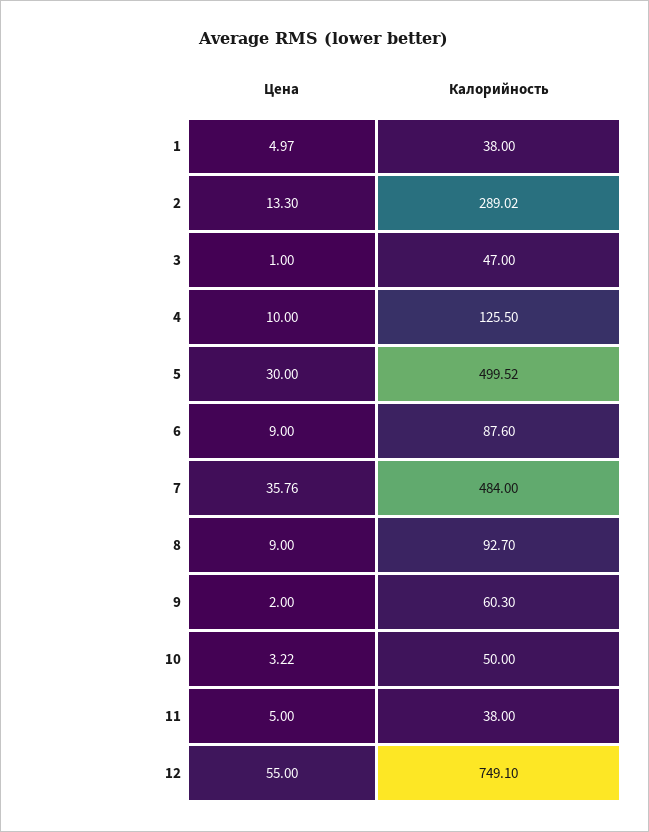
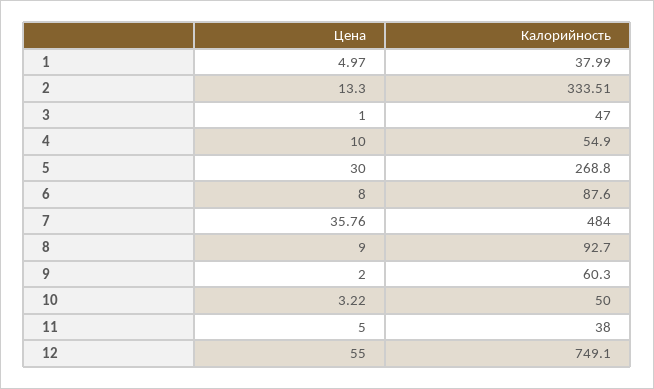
Калорийность, 1: 38 -> 37.99
Калорийность, 2: 289.02 -> 333.51
Калорийность, 4: 125.5 -> 54.9
Калорийность, 5: 499.52 -> 268.8
Цена, 6: 9 -> 8

